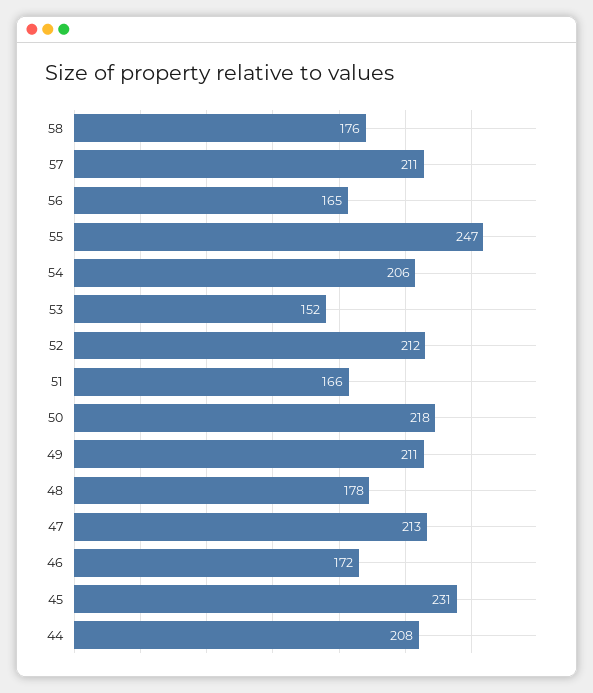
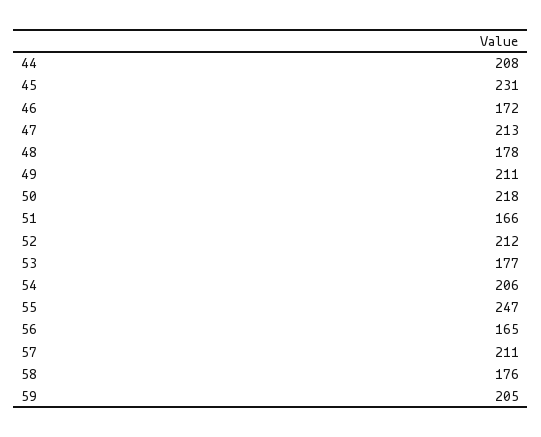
53: 152 -> 177
59: none -> 205

